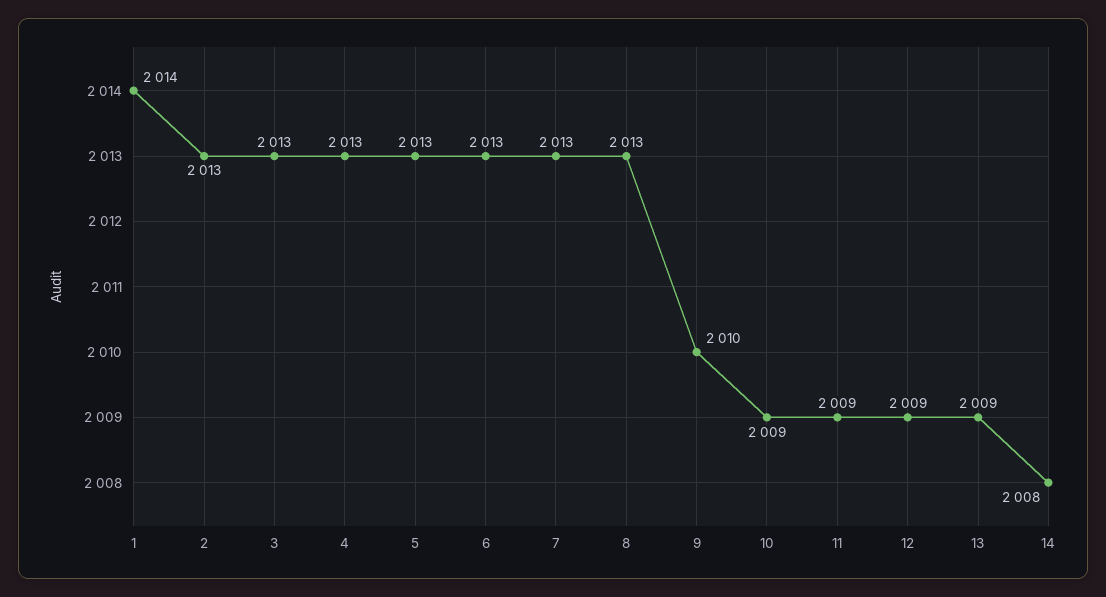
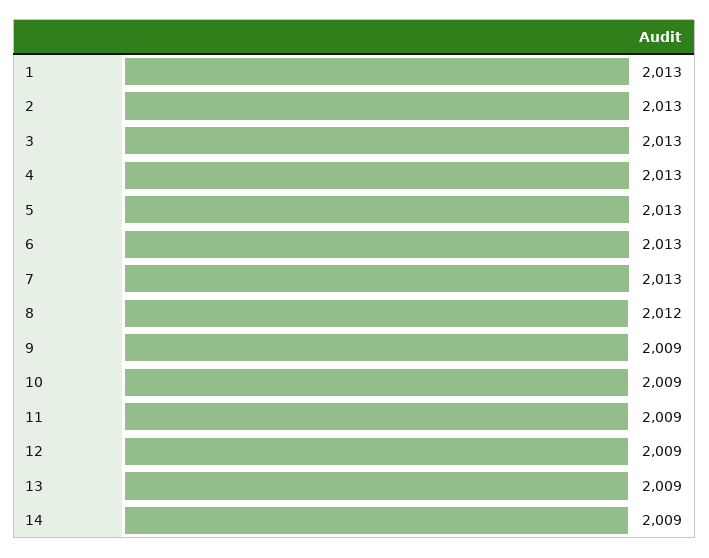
1: 2014 -> 2013
8: 2013 -> 2012
9: 2010 -> 2009
14: 2008 -> 2009

